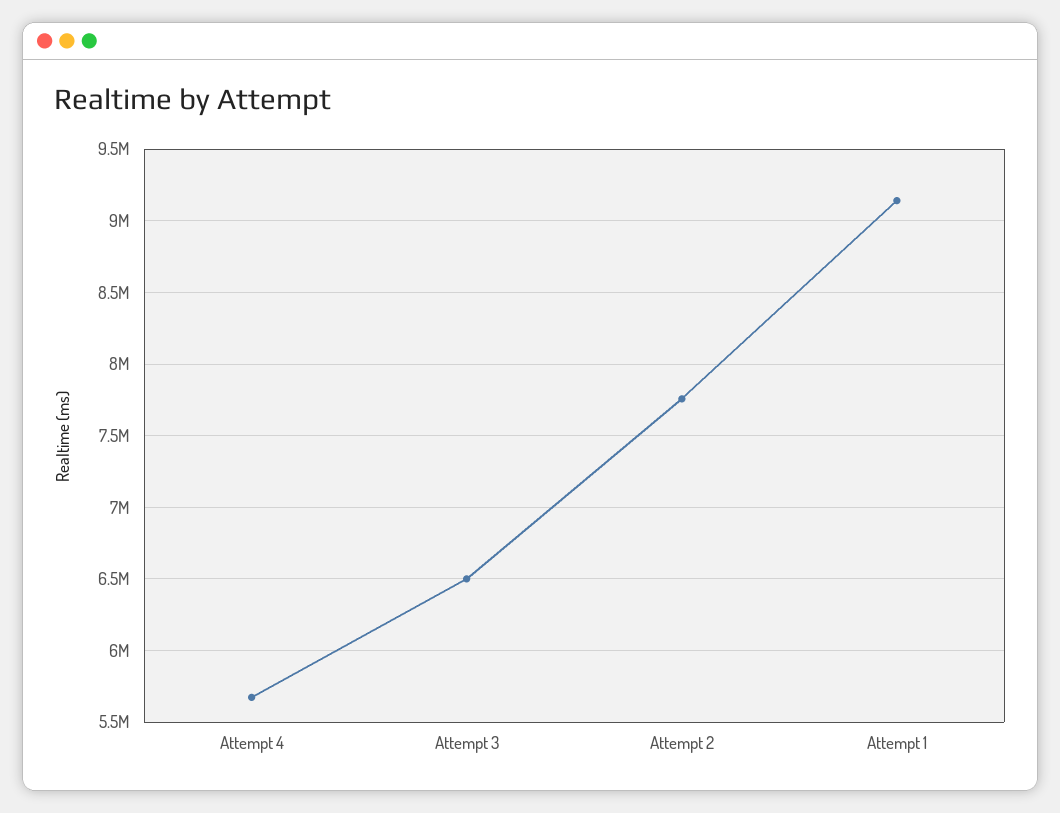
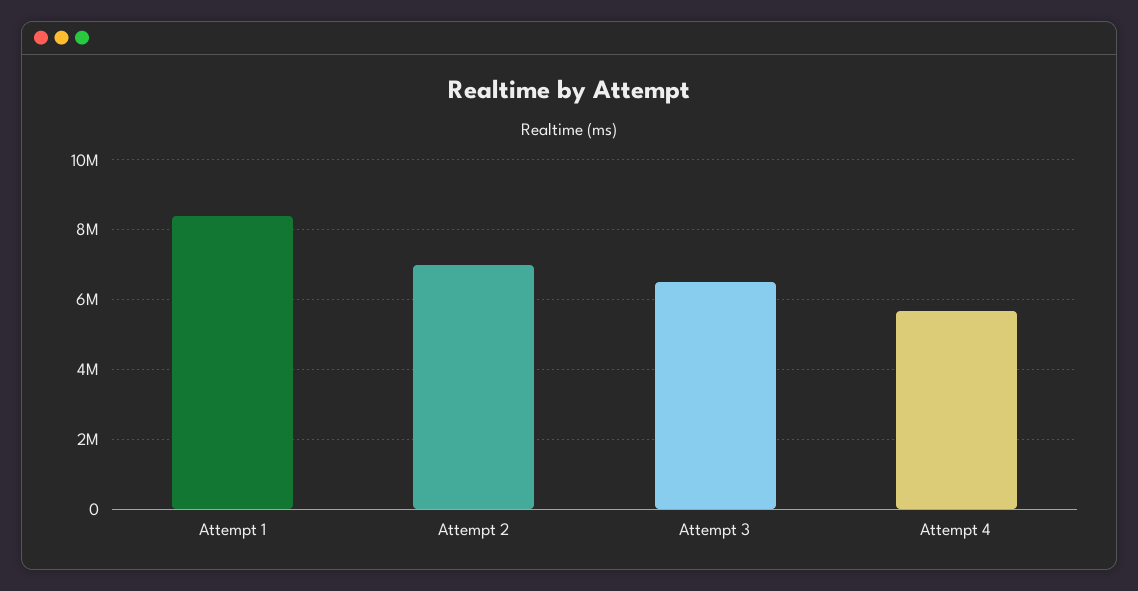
Attempt 2: 7750000 -> 7000000
Attempt 1: 9150000 -> 8400000

